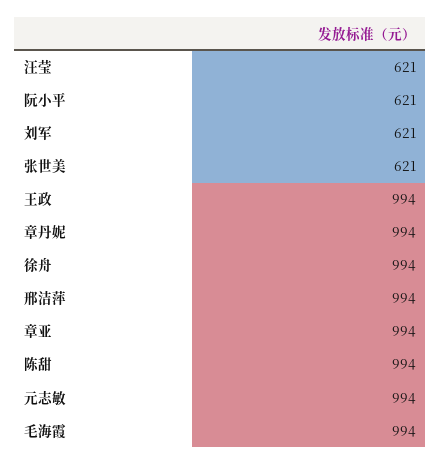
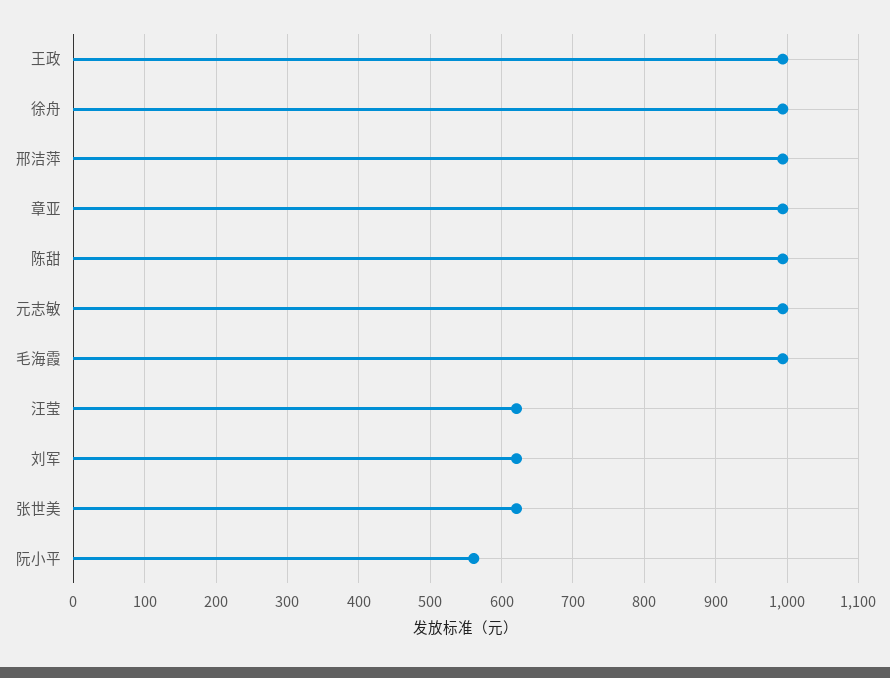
阮小平: 621 -> 560
章丹妮: 994 -> none

